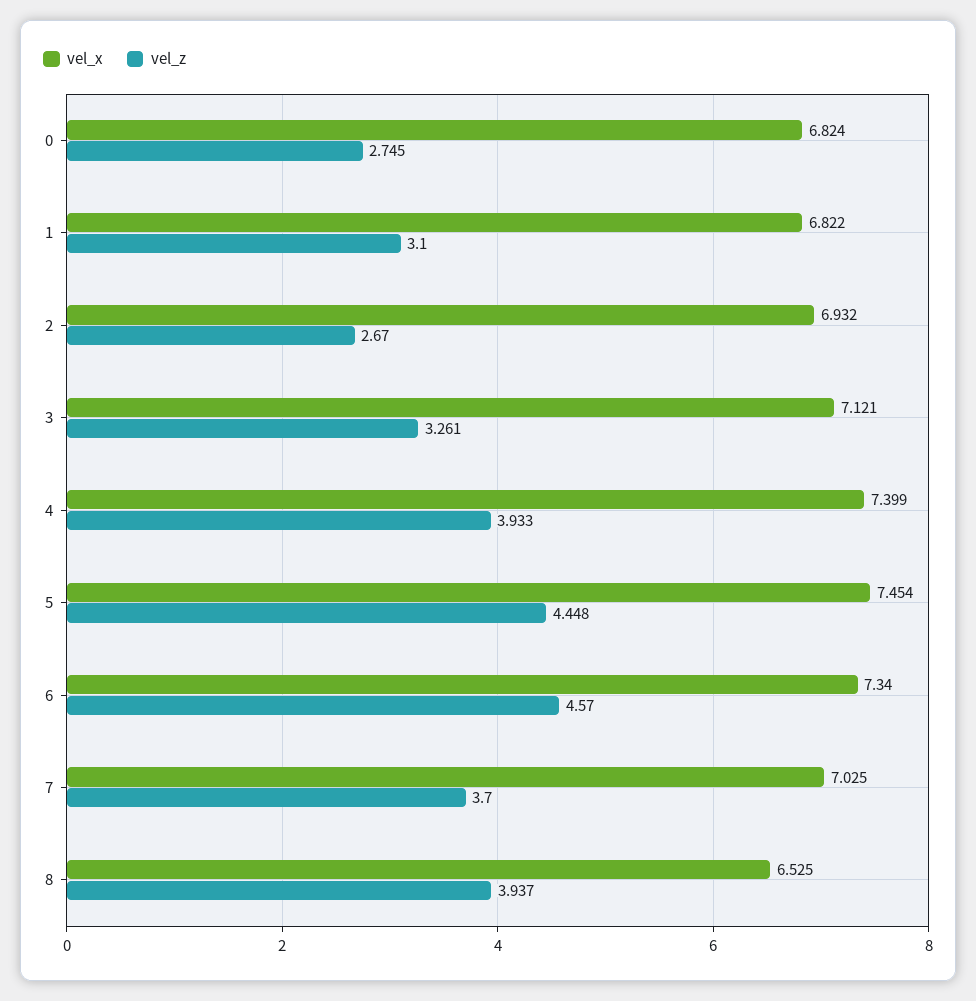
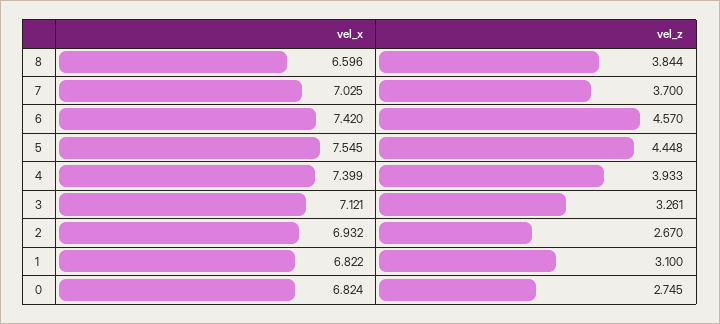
vel_x, 5: 7.454 -> 7.545
vel_x, 6: 7.34 -> 7.42
vel_x, 8: 6.525 -> 6.596
vel_z, 8: 3.937 -> 3.844

